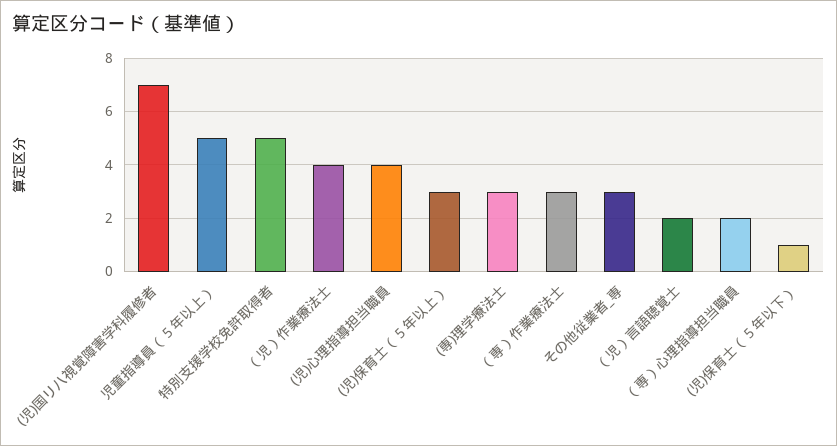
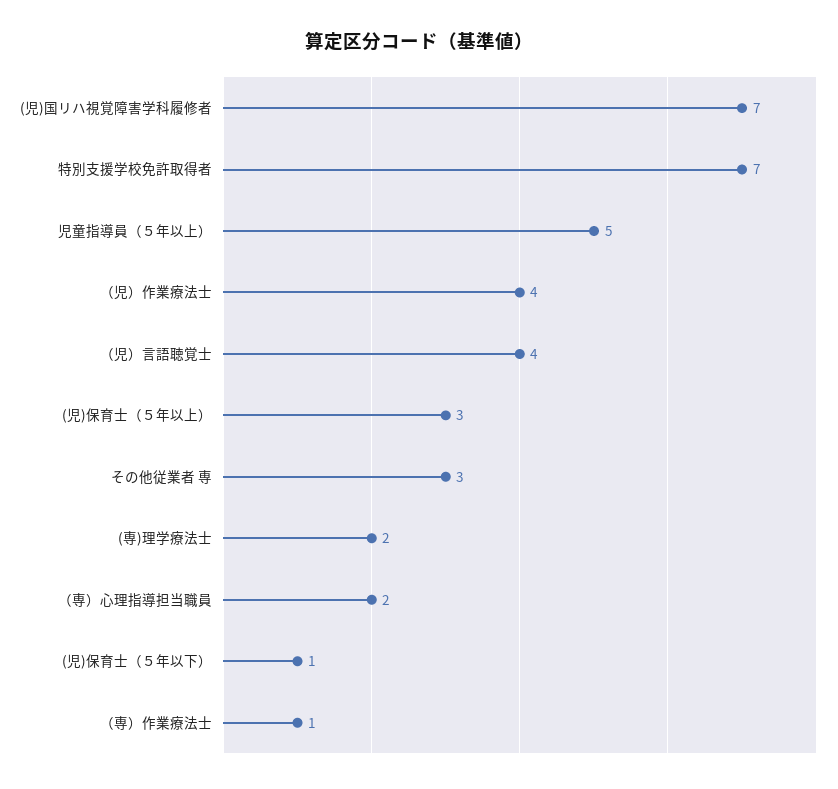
特別支援学校免許取得者: 5 -> 7
(児)心理指導担当職員: 4 -> none
(専)理学療法士: 3 -> 2
（専）作業療法士: 3 -> 1
（児）言語聴覚士: 2 -> 4

